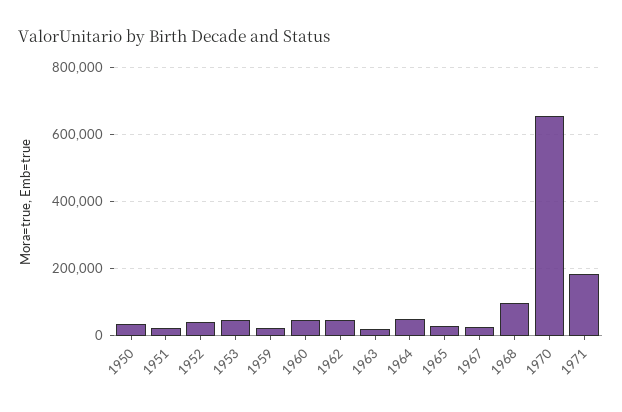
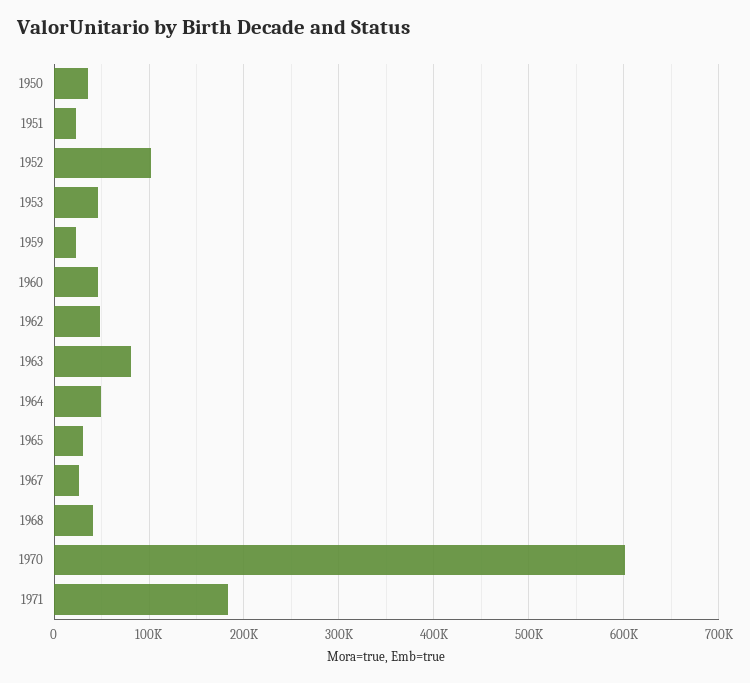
1952: 40000 -> 100000
1963: 20000 -> 80000
1968: 100000 -> 40000
1970: 660000 -> 600000

